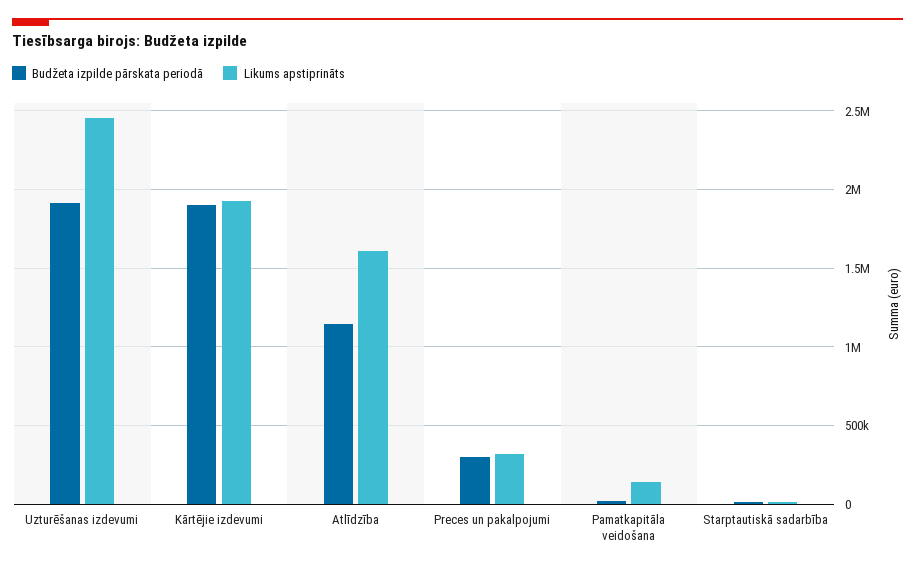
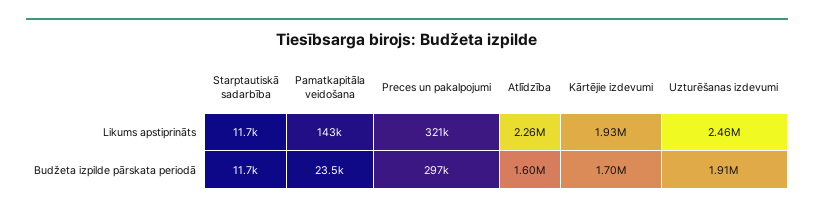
Budžeta izpilde pārskata periodā, Kārtējie izdevumi: 1900000 -> 1700000
Budžeta izpilde pārskata periodā, Atlīdzība: 1150000 -> 1600000
Likums apstiprināts, Atlīdzība: 1600000 -> 2260000

